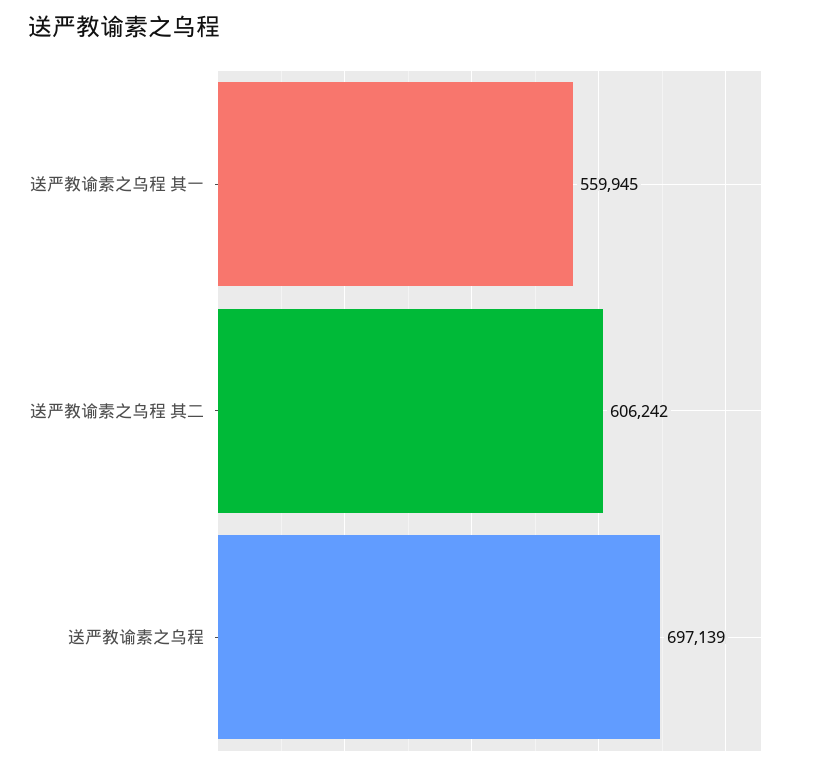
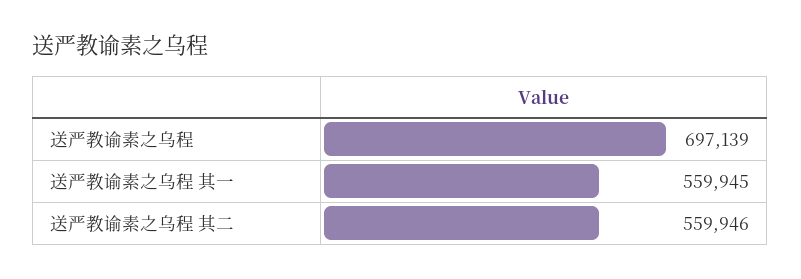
送严教谕素之乌程 其二: 606242 -> 559946

